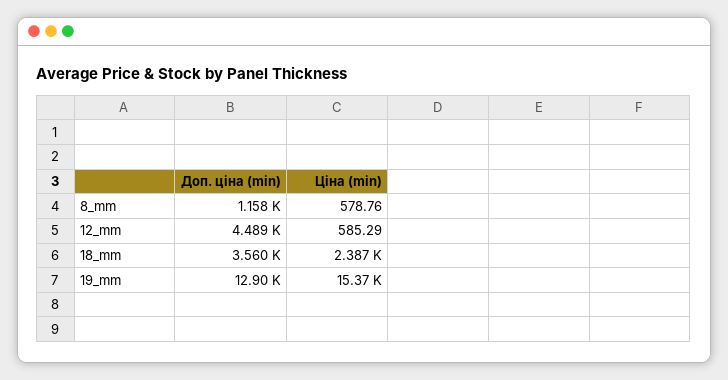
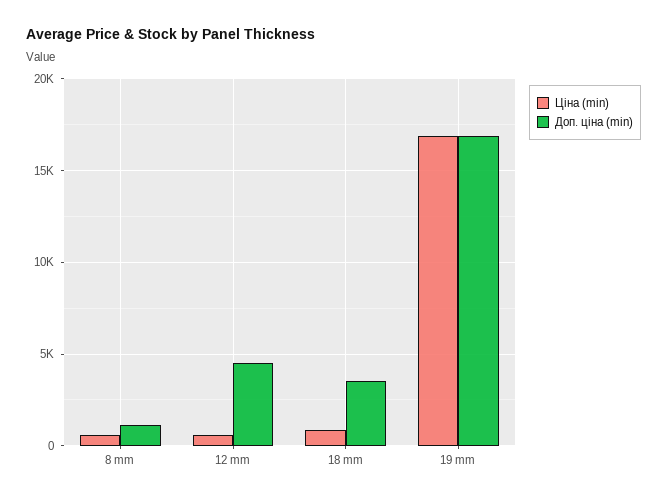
Ціна (min), 18_mm: 2387 -> 1000
Доп. ціна (min), 19_mm: 12900 -> 17000
Ціна (min), 19_mm: 15370 -> 17000

